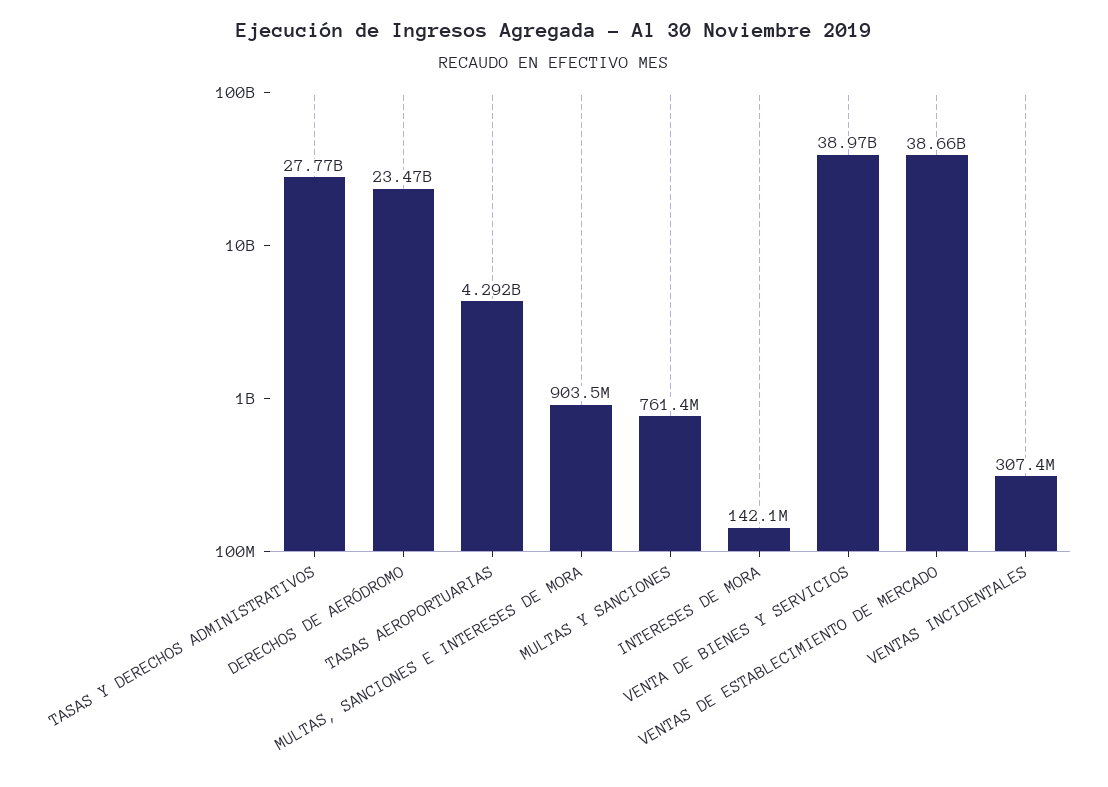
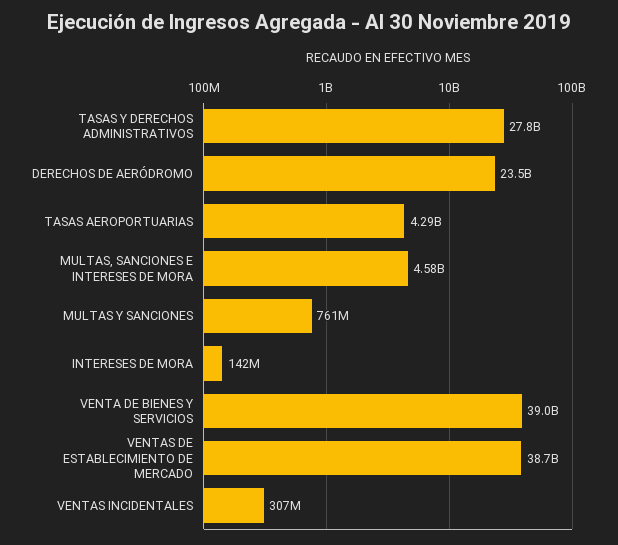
MULTAS, SANCIONES E INTERESES DE MORA: 903500000 -> 4580000000

